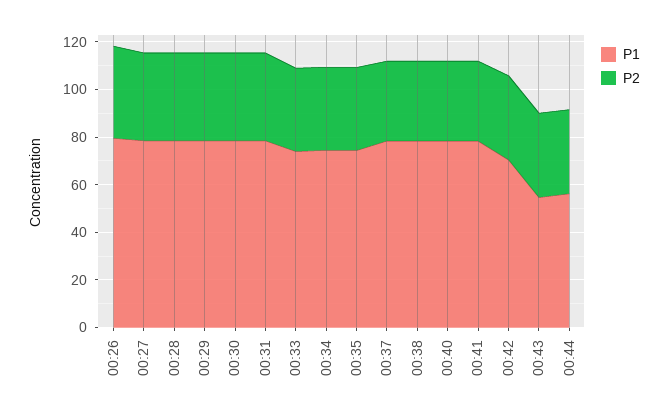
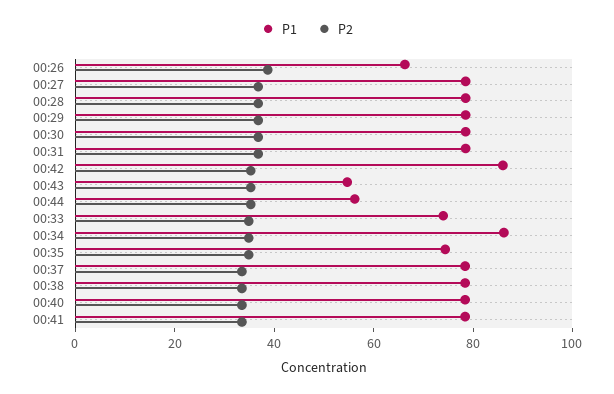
P1, 00:26: 80 -> 65
P1, 00:34: 75 -> 85
P1, 00:42: 70 -> 85

